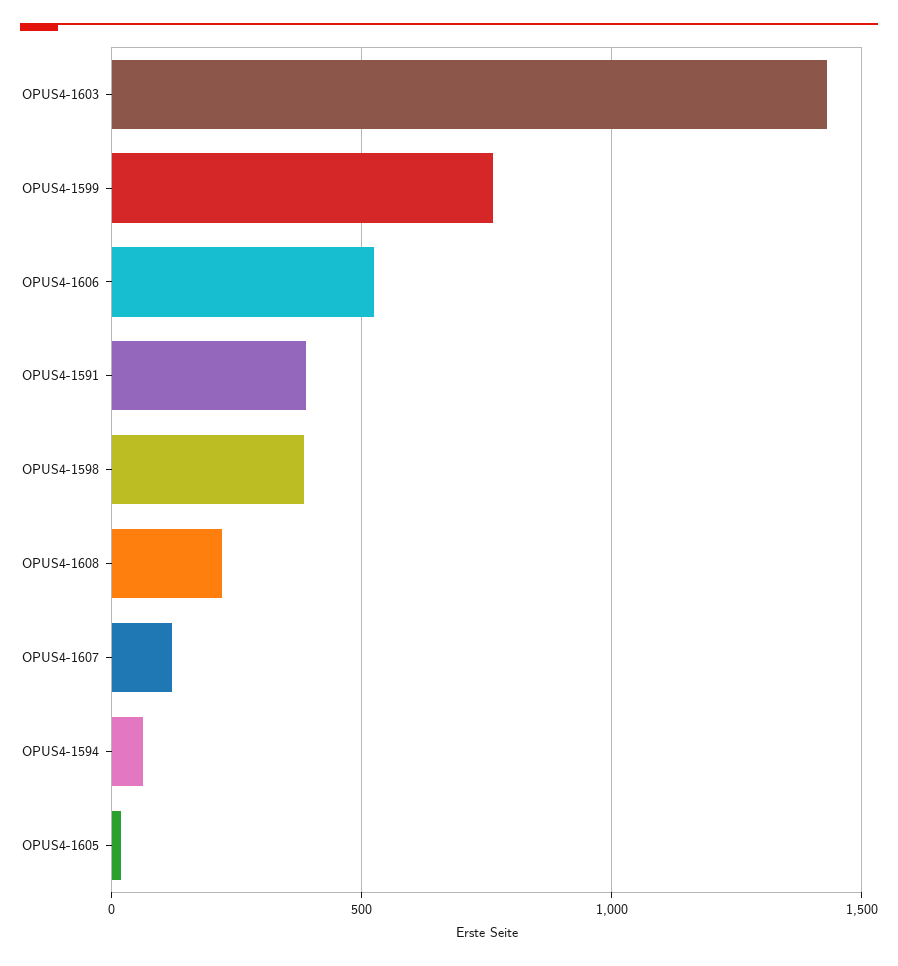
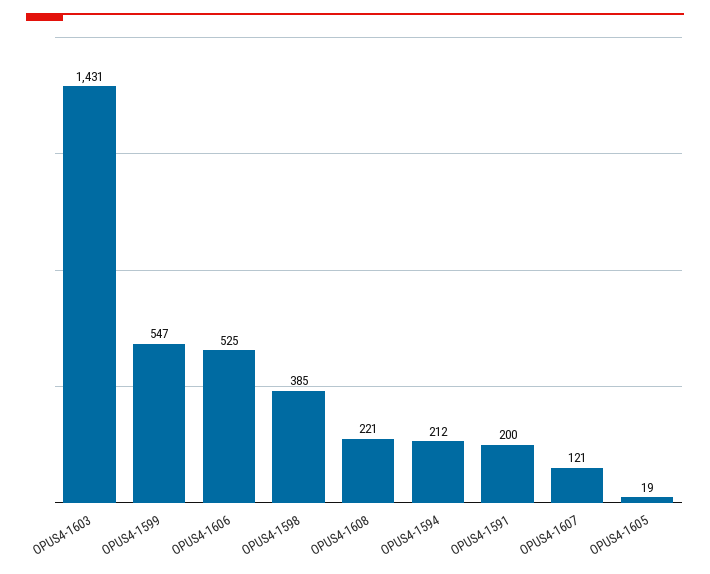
OPUS4-1599: 750 -> 547
OPUS4-1591: 400 -> 200
OPUS4-1594: 50 -> 212

